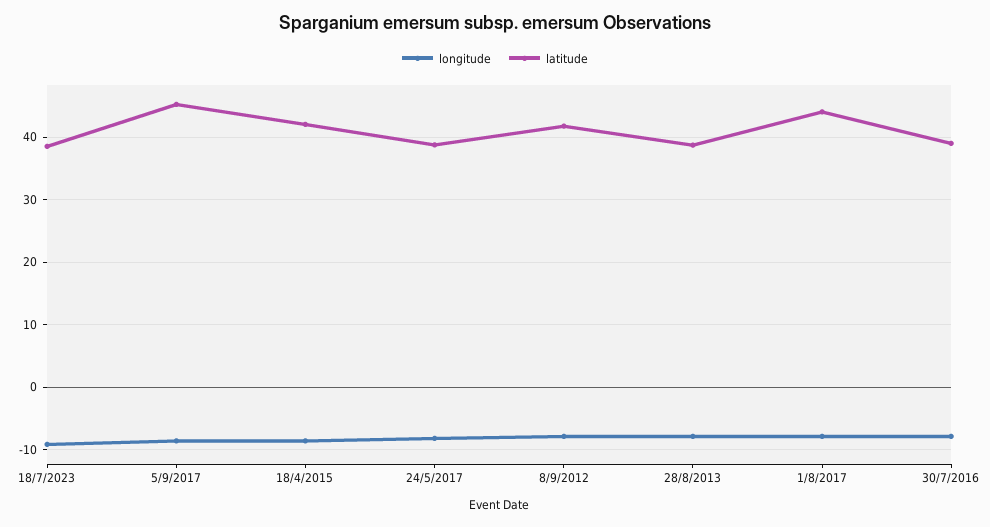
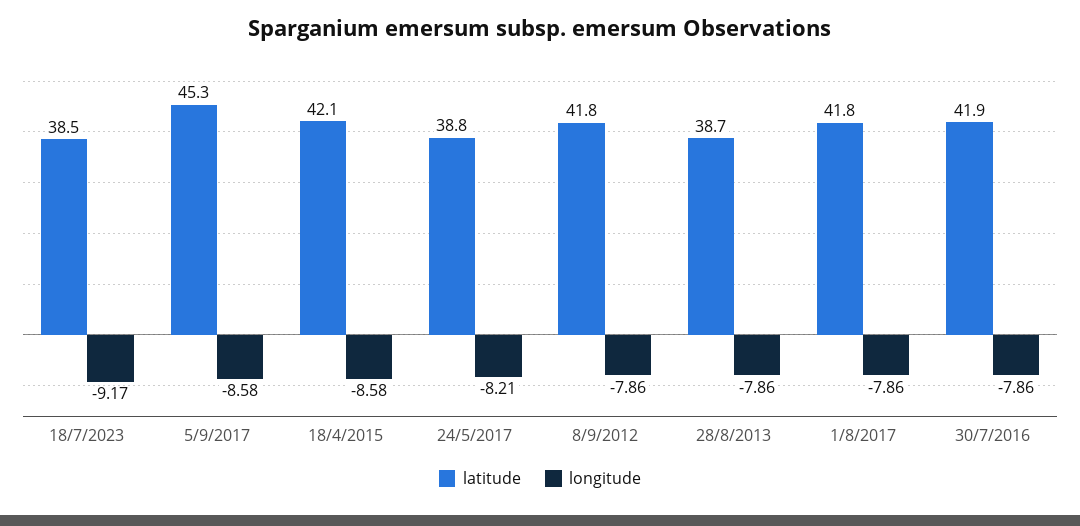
latitude, 1/8/2017: 44 -> 41.8
latitude, 30/7/2016: 39 -> 41.9

